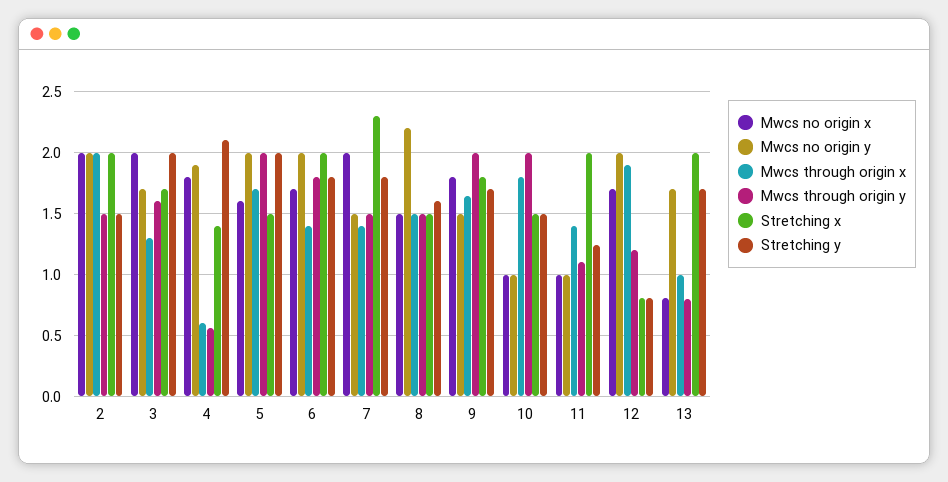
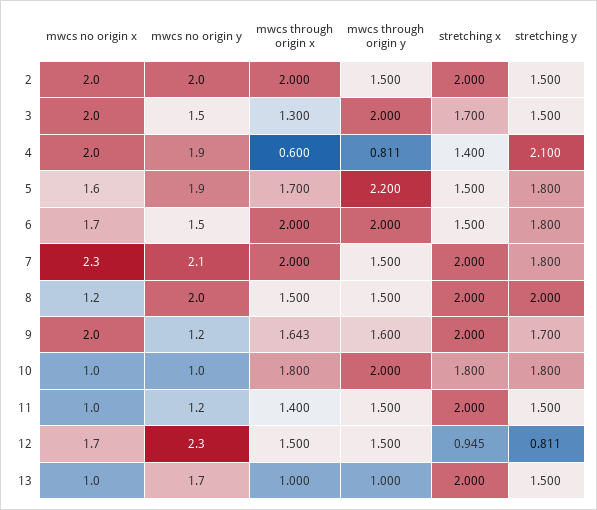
Mwcs no origin y, 3: 1.7 -> 1.5
Mwcs through origin y, 3: 1.6 -> 2
Stretching y, 3: 2 -> 1.5
Mwcs no origin x, 4: 1.8 -> 2
Mwcs through origin y, 4: 0.55 -> 0.811
Mwcs no origin y, 5: 2 -> 1.9
Mwcs through origin y, 5: 2 -> 2.2
Stretching y, 5: 2 -> 1.8
Mwcs no origin y, 6: 2 -> 1.5
Mwcs through origin x, 6: 1.4 -> 2
Mwcs through origin y, 6: 1.8 -> 2
Stretching x, 6: 2 -> 1.5
Mwcs no origin x, 7: 2 -> 2.3
Mwcs no origin y, 7: 1.5 -> 2.1
Mwcs through origin x, 7: 1.4 -> 2
Stretching x, 7: 2.3 -> 2
Mwcs no origin x, 8: 1.5 -> 1.2
Mwcs no origin y, 8: 2.2 -> 2
Stretching x, 8: 1.5 -> 2
Stretching y, 8: 1.6 -> 2
Mwcs no origin x, 9: 1.8 -> 2
Mwcs no origin y, 9: 1.5 -> 1.2
Mwcs through origin y, 9: 2 -> 1.6
Stretching x, 9: 1.8 -> 2
Stretching x, 10: 1.5 -> 1.8
Stretching y, 10: 1.5 -> 1.8
Mwcs no origin y, 11: 1 -> 1.2
Mwcs through origin y, 11: 1.1 -> 1.5
Stretching y, 11: 1.25 -> 1.5
Mwcs no origin y, 12: 2 -> 2.3
Mwcs through origin x, 12: 1.9 -> 1.5
Mwcs through origin y, 12: 1.2 -> 1.5
Stretching x, 12: 0.8 -> 0.945
Mwcs no origin x, 13: 0.8 -> 1
Mwcs through origin y, 13: 0.8 -> 1
Stretching y, 13: 1.7 -> 1.5

